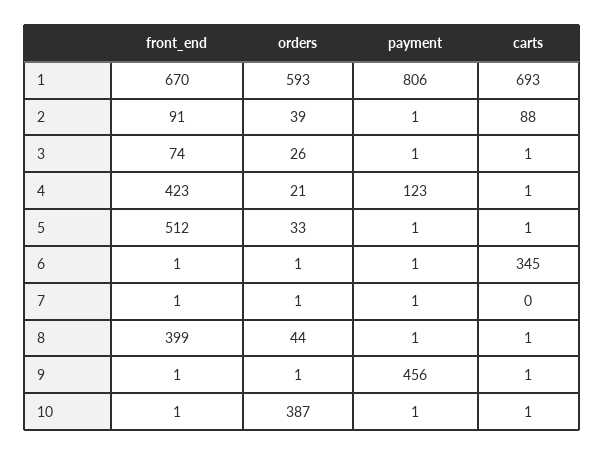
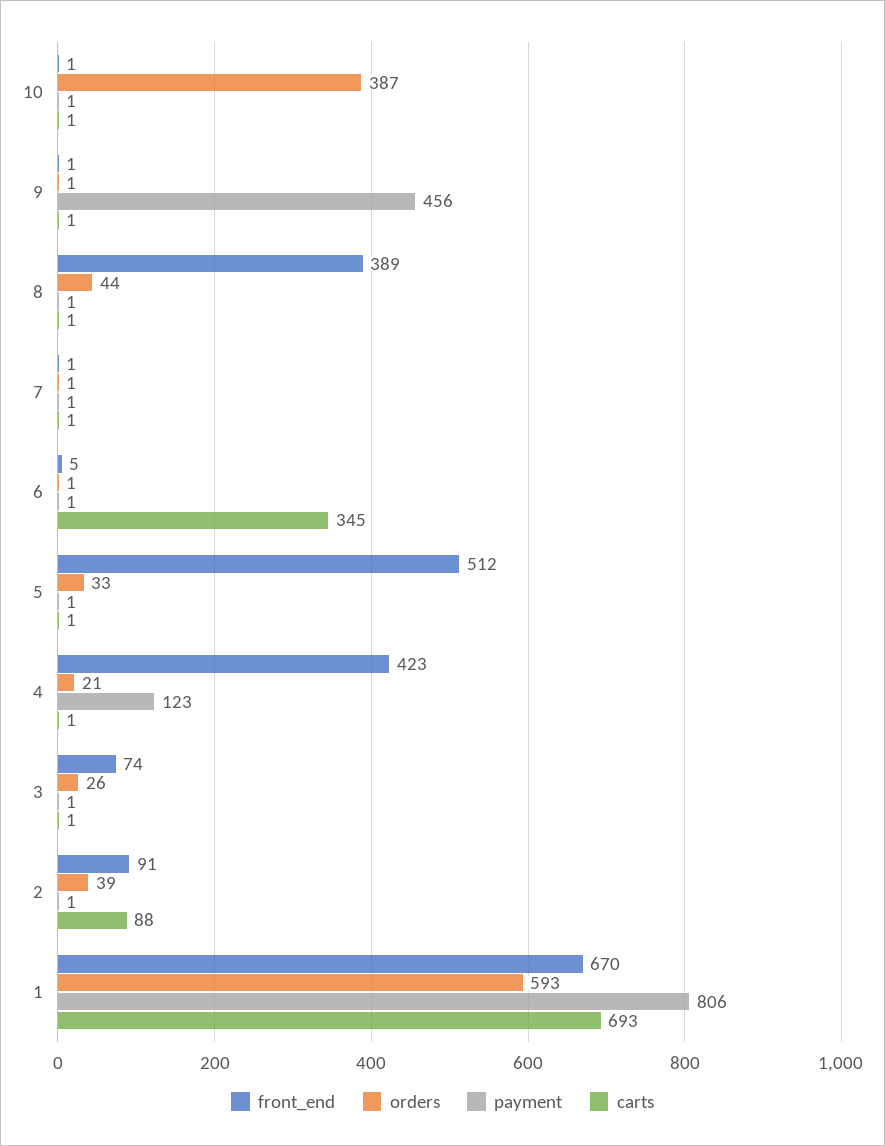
front_end, 6: 1 -> 5
carts, 7: 0 -> 1
front_end, 8: 399 -> 389

